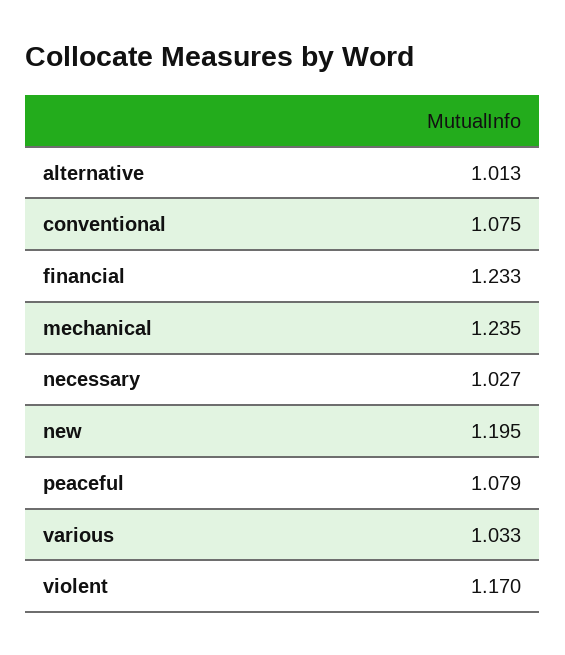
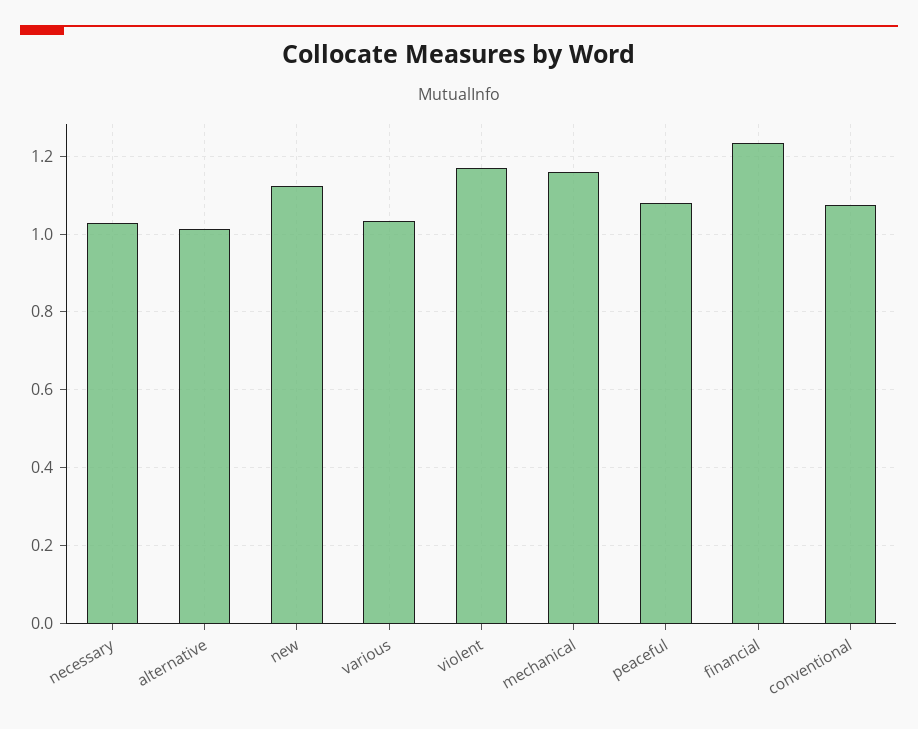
mechanical: 1.235 -> 1.16
new: 1.195 -> 1.12

